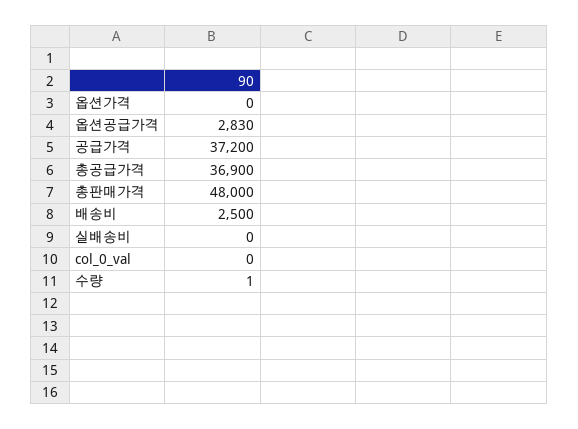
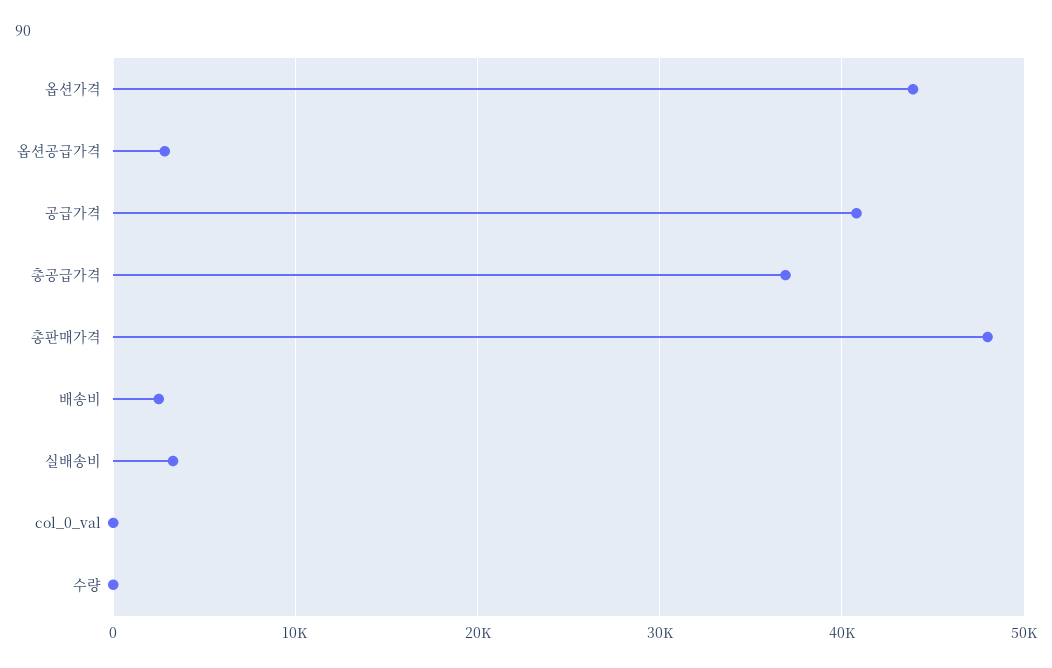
옵션가격: 0 -> 44000
공급가격: 37200 -> 41000
실배송비: 0 -> 3000

